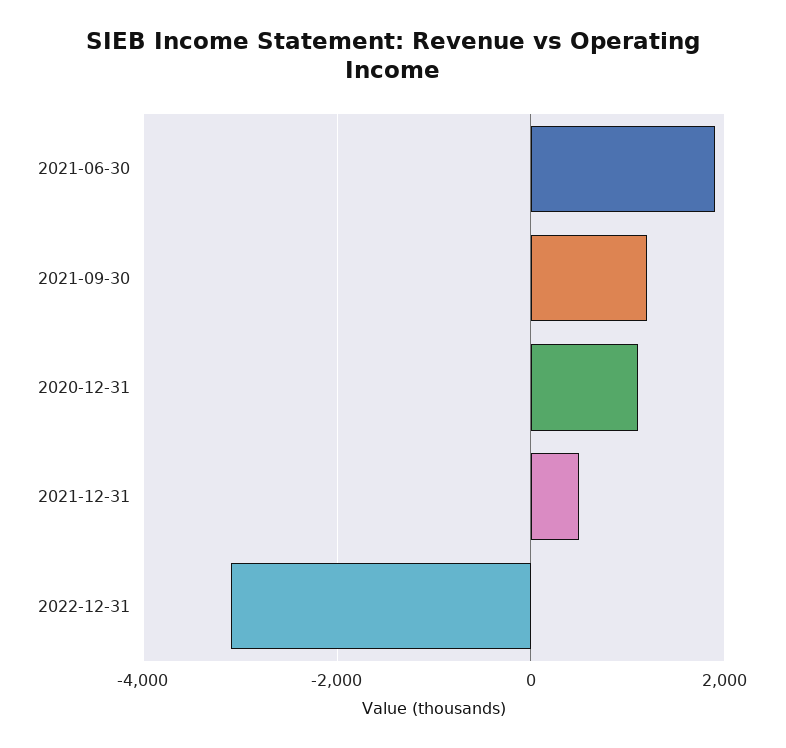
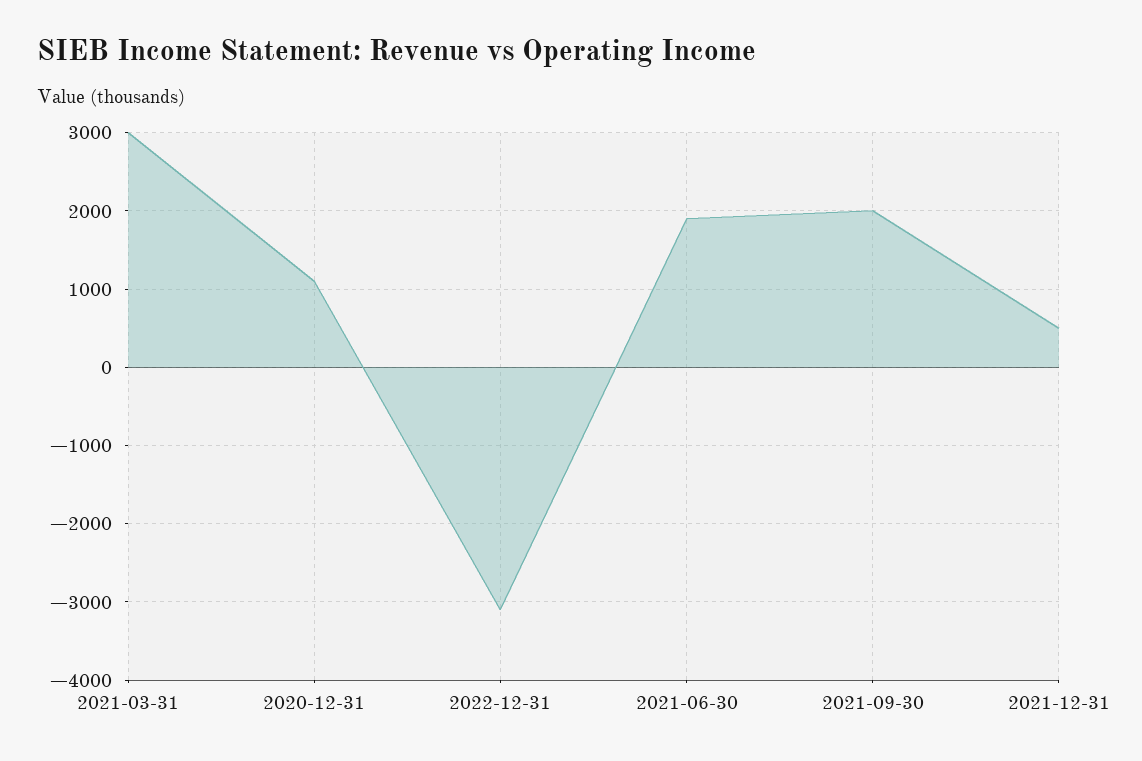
2021-09-30: 1200 -> 2000
2021-03-31: none -> 3000

